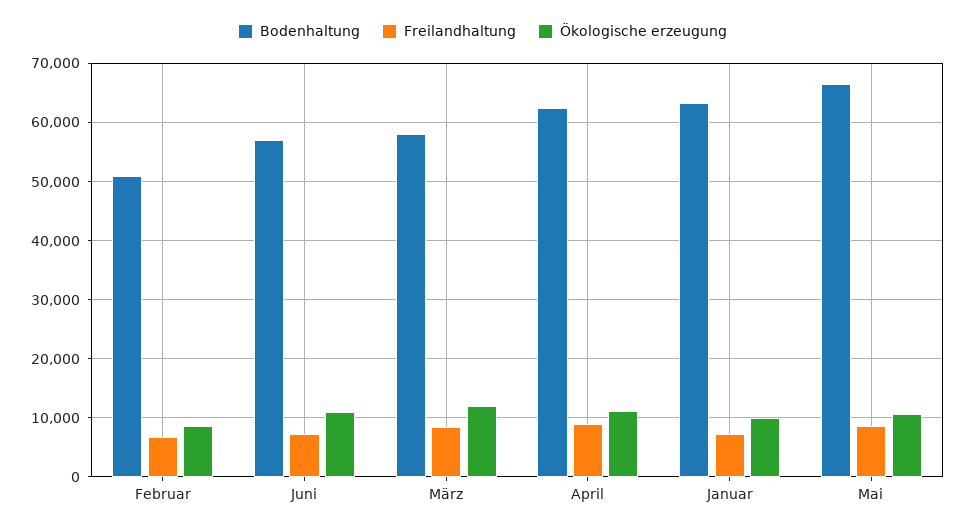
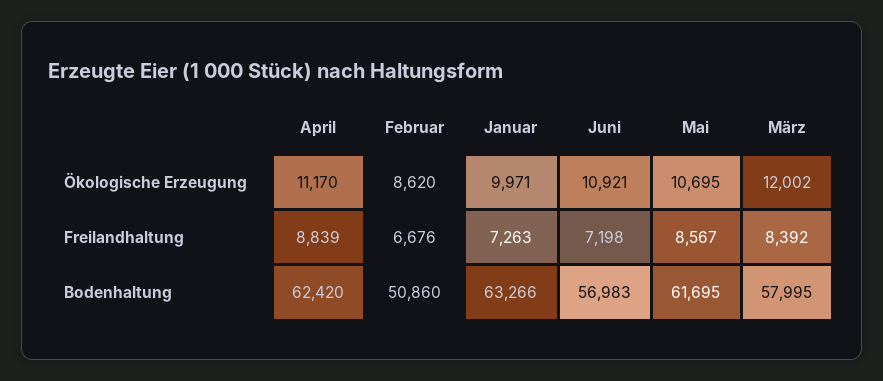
Bodenhaltung, Mai: 66000 -> 61695

